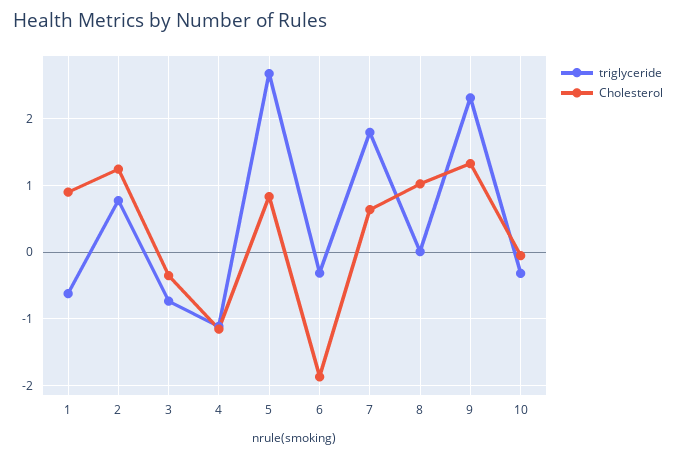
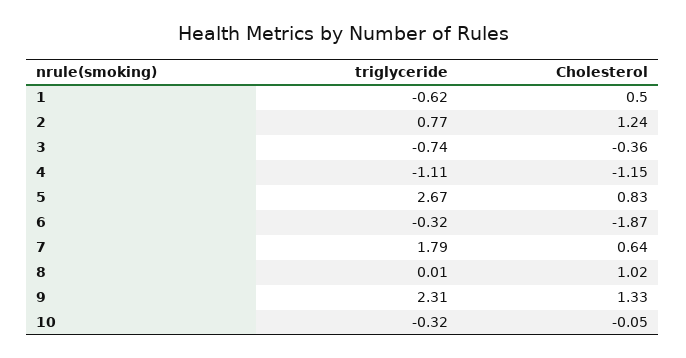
Cholesterol, 1: 0.9 -> 0.5

